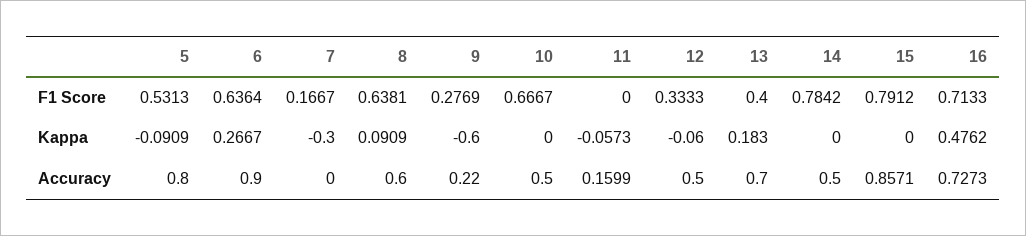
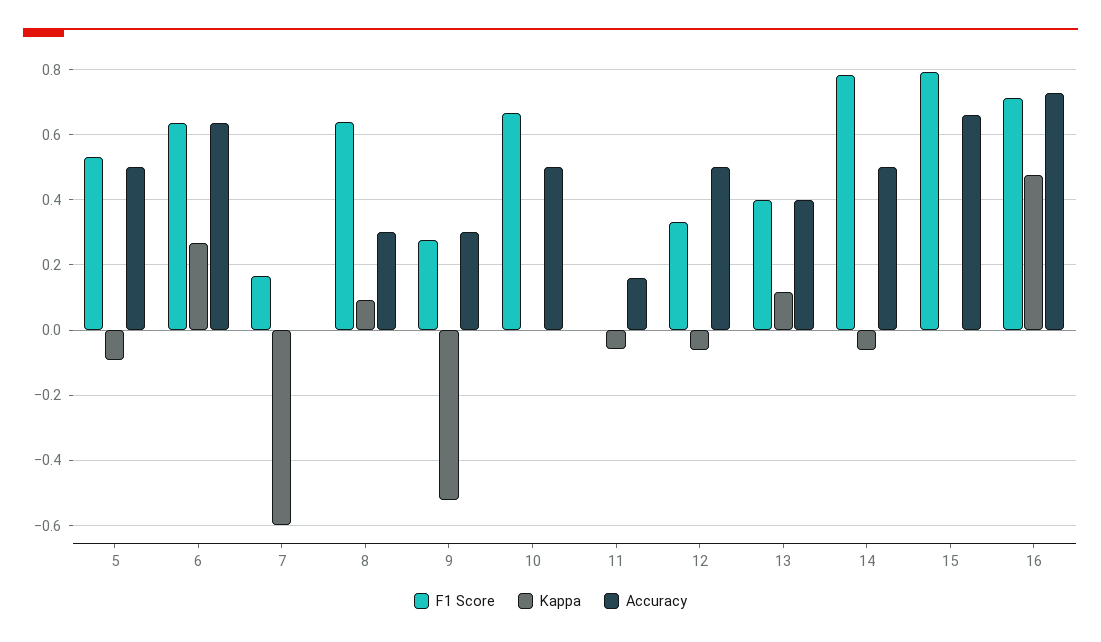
Kappa, 7: -0.3 -> -0.6
Kappa, 9: -0.6 -> -0.52
Kappa, 13: 0.183 -> 0.12
Kappa, 14: 0 -> -0.06
Accuracy, 5: 0.8 -> 0.5
Accuracy, 6: 0.9 -> 0.64
Accuracy, 8: 0.6 -> 0.3
Accuracy, 9: 0.22 -> 0.3
Accuracy, 13: 0.7 -> 0.4
Accuracy, 15: 0.8571 -> 0.66

